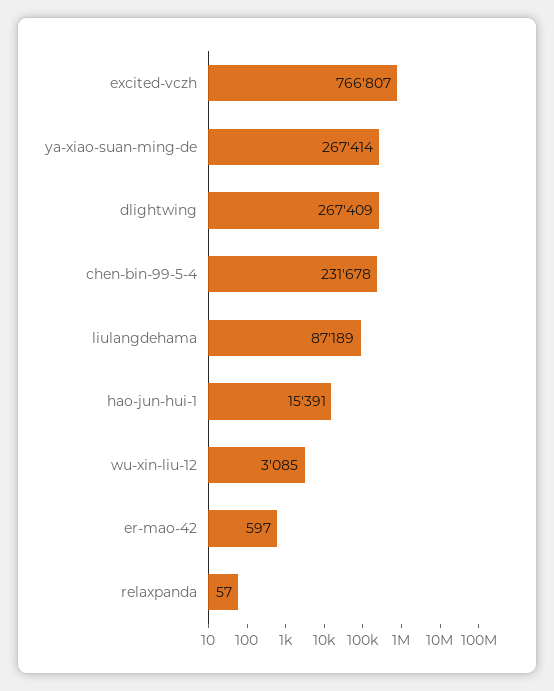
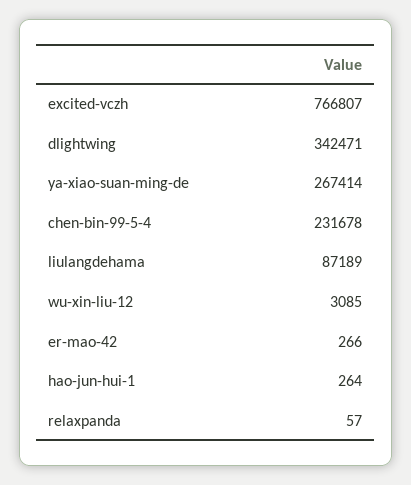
dlightwing: 267409 -> 342471
hao-jun-hui-1: 15391 -> 264
er-mao-42: 597 -> 266

